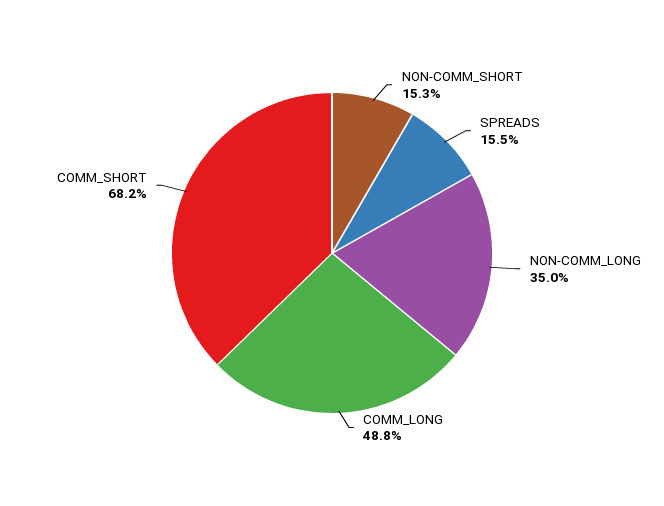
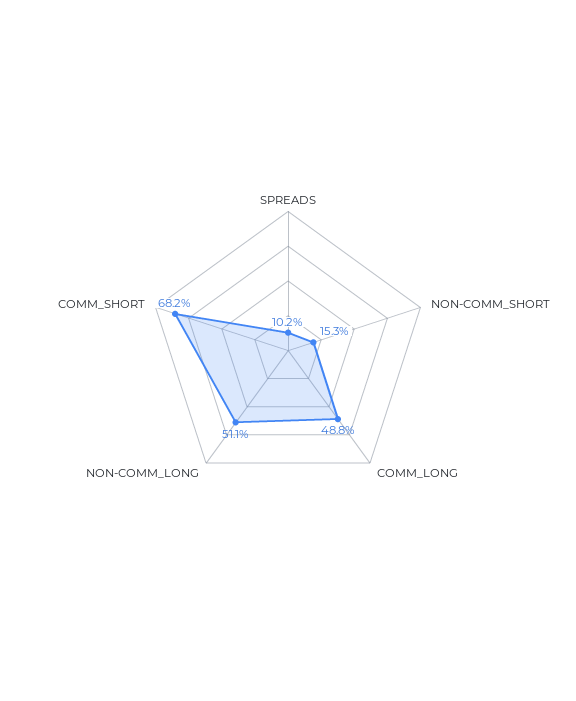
SPREADS: 15.5 -> 10.2
NON-COMM_LONG: 35 -> 51.1

